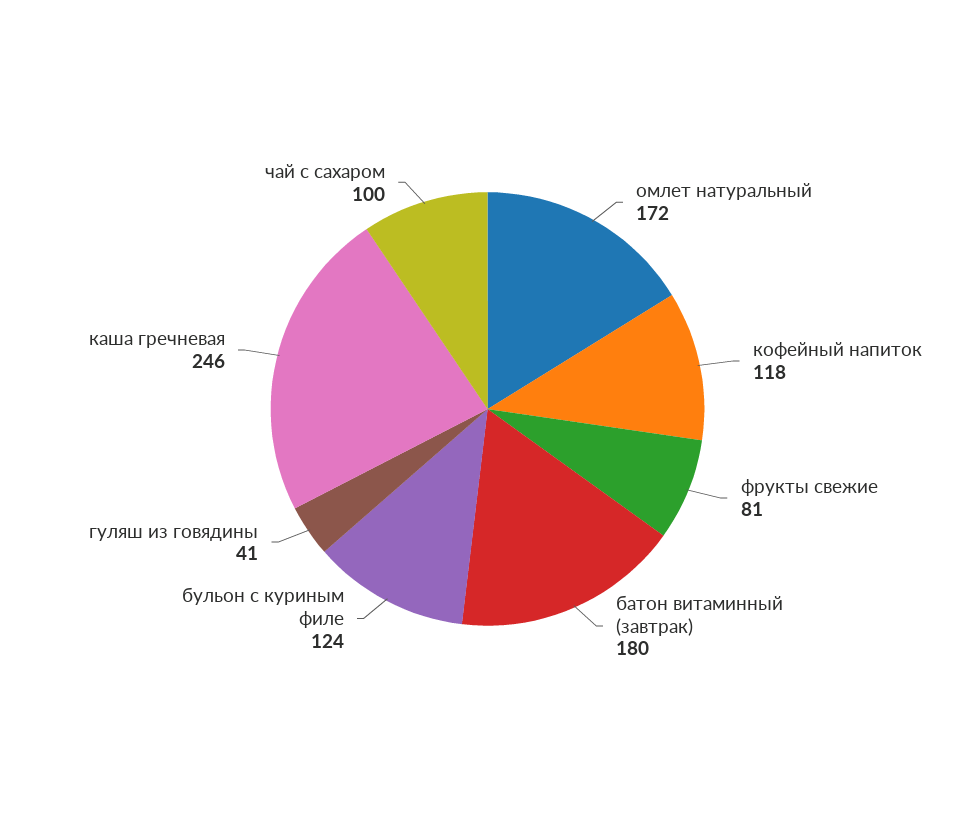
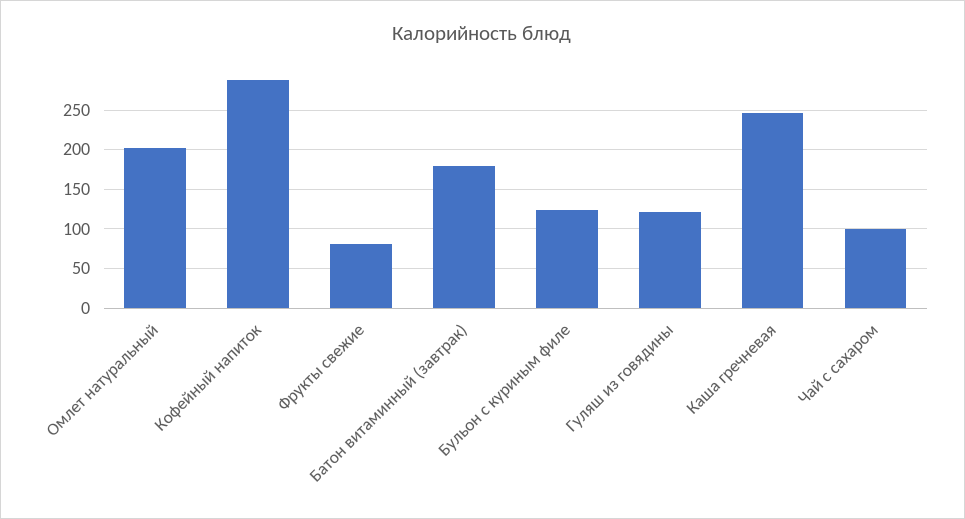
омлет натуральный: 172 -> 200
кофейный напиток: 118 -> 290
гуляш из говядины: 41 -> 120

